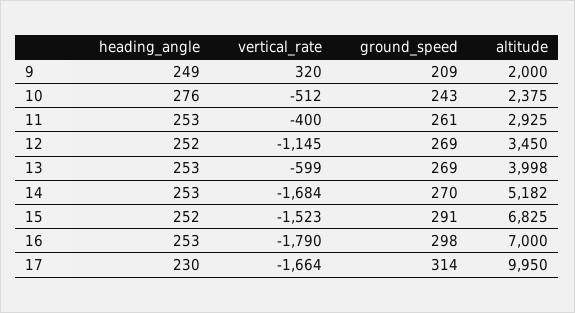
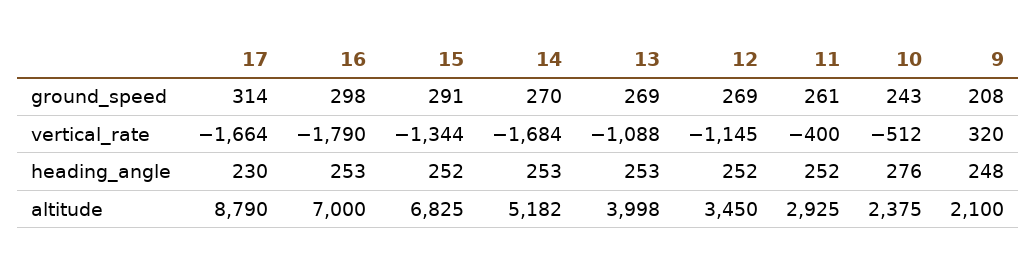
heading_angle, 9: 249 -> 248
ground_speed, 9: 209 -> 208
altitude, 9: 2000 -> 2100
heading_angle, 11: 253 -> 252
vertical_rate, 13: -599 -> -1088
vertical_rate, 15: -1523 -> -1344
altitude, 17: 9950 -> 8790

